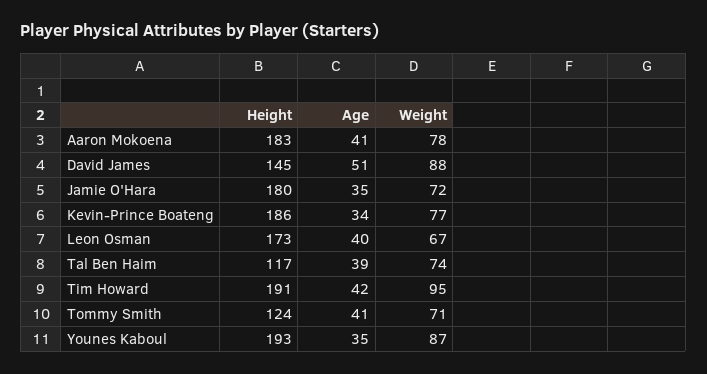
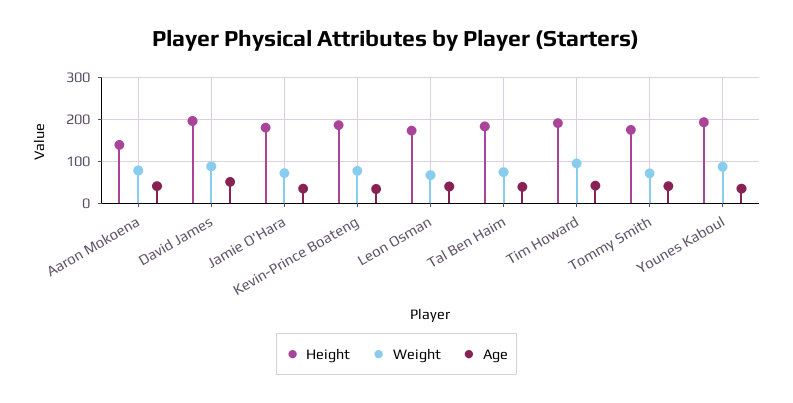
Height, Aaron Mokoena: 183 -> 140
Height, David James: 145 -> 200
Height, Tal Ben Haim: 117 -> 180
Height, Tommy Smith: 124 -> 180

